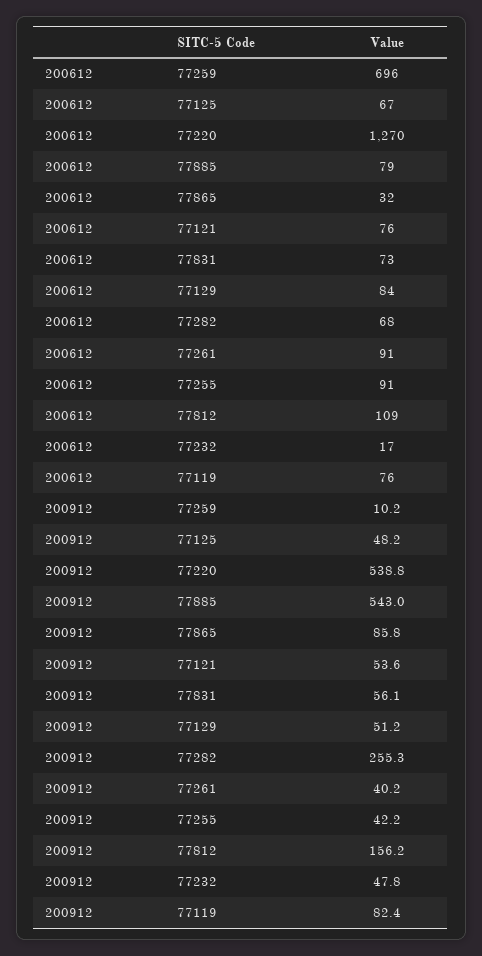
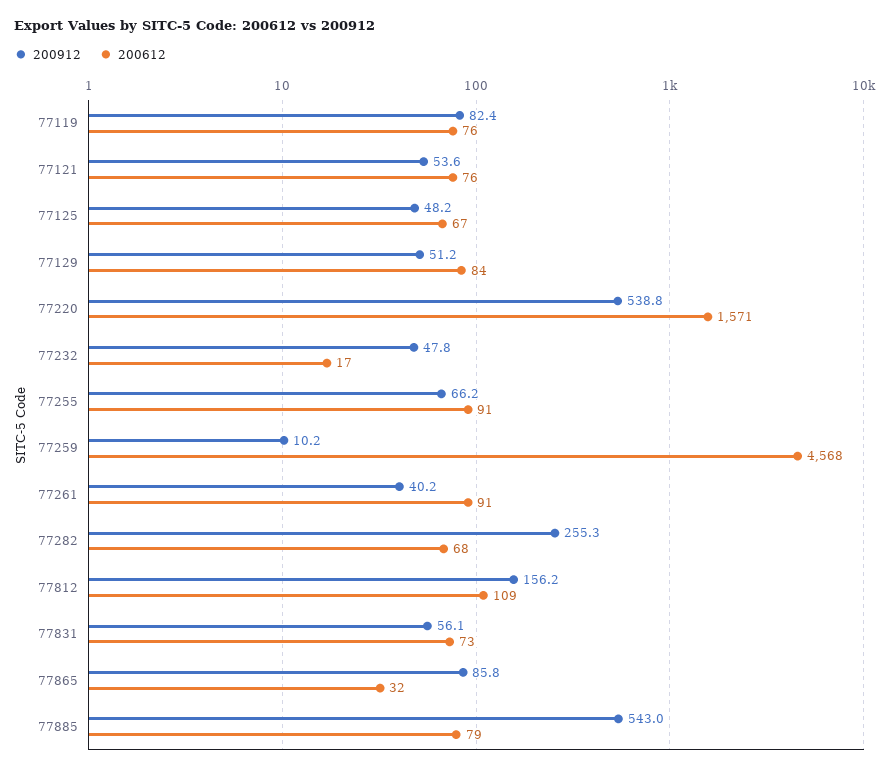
200612, 77259: 696 -> 4568
200612, 77220: 1270 -> 1571
200912, 77255: 42.2 -> 66.2

